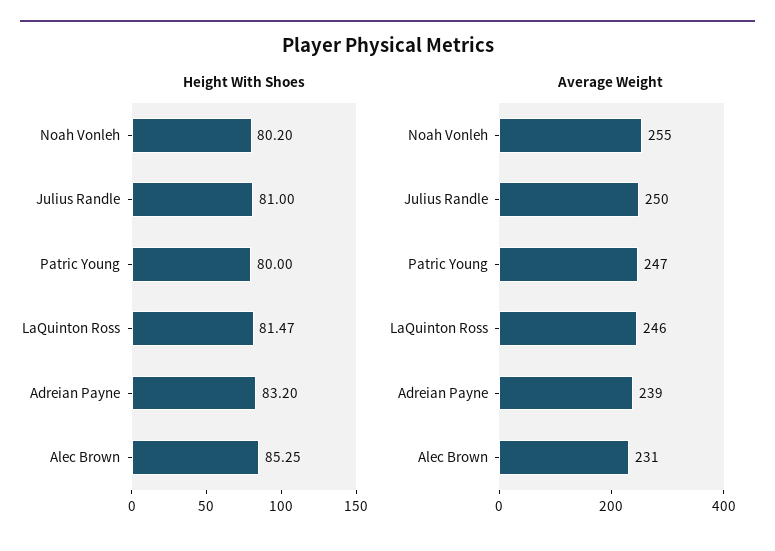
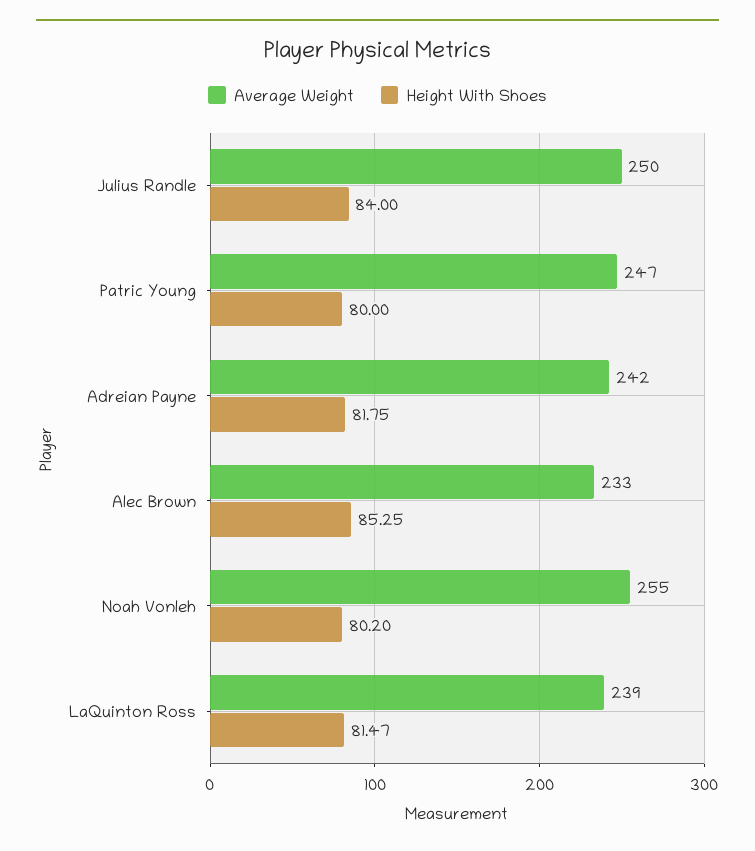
Height With Shoes, Julius Randle: 81 -> 84
Height With Shoes, Adreian Payne: 83.2 -> 81.75
Average Weight, LaQuinton Ross: 246 -> 239
Average Weight, Adreian Payne: 239 -> 242
Average Weight, Alec Brown: 231 -> 233

